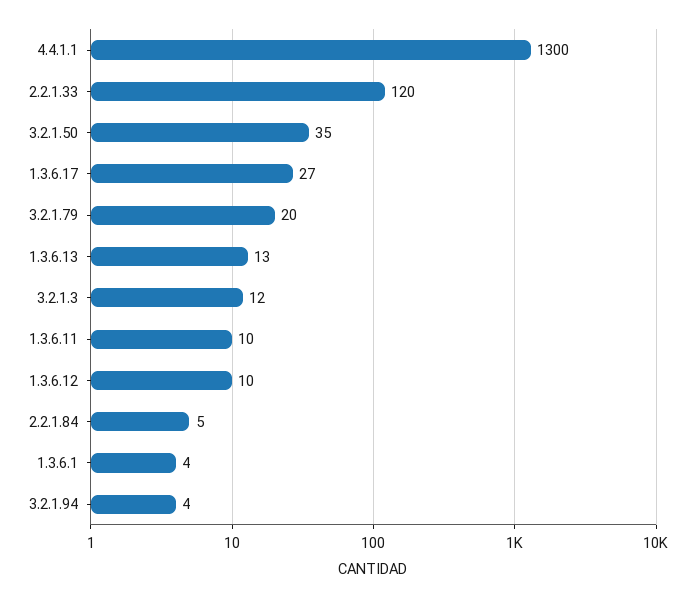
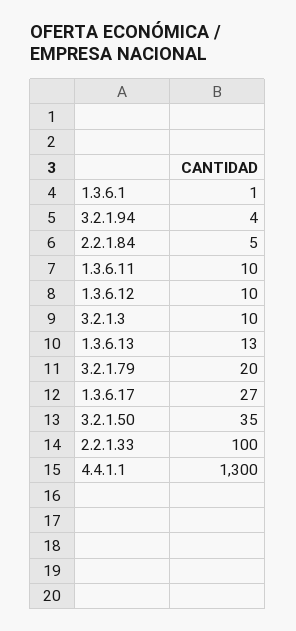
2.2.1.33: 120 -> 100
3.2.1.3: 12 -> 10
1.3.6.1: 4 -> 1

